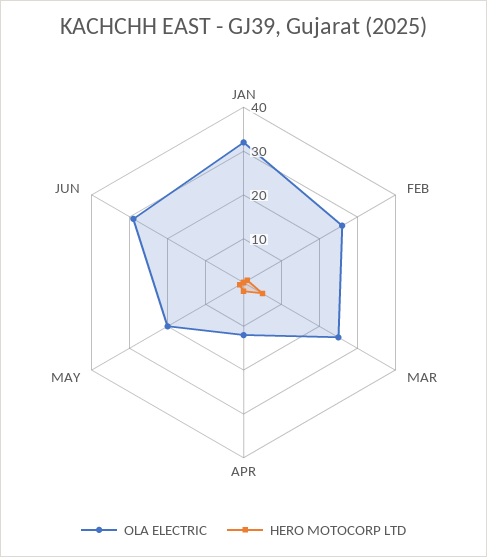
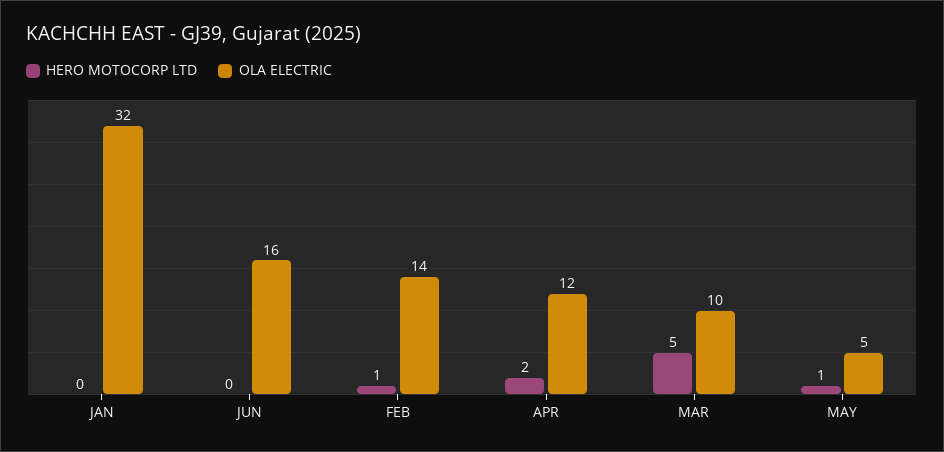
OLA ELECTRIC, FEB: 25 -> 14
OLA ELECTRIC, MAR: 25 -> 10
OLA ELECTRIC, MAY: 20 -> 5
OLA ELECTRIC, JUN: 30 -> 16

